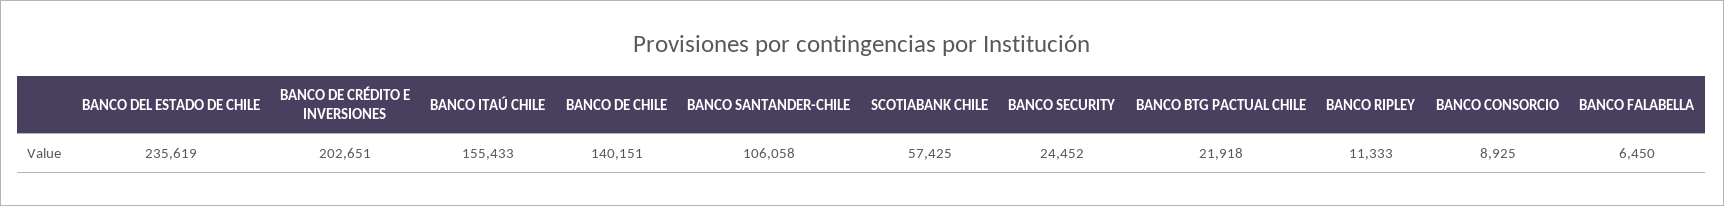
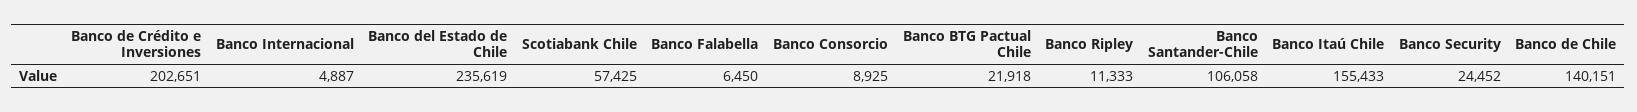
Banco Internacional: none -> 4887

